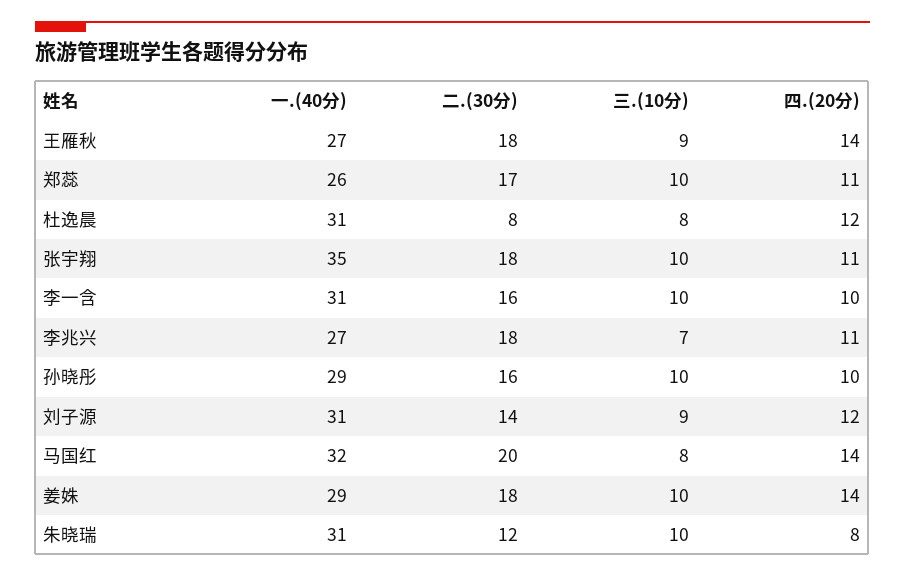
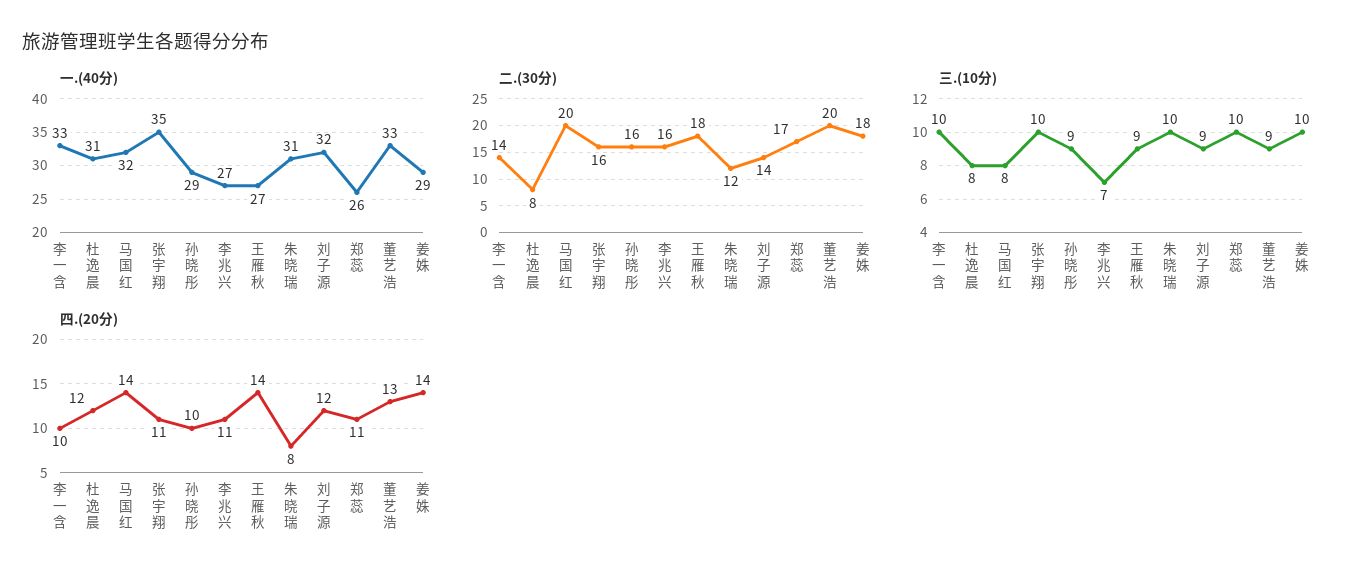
二.(30分), 张宇翔: 18 -> 16
一.(40分), 李一含: 31 -> 33
二.(30分), 李一含: 16 -> 14
二.(30分), 李兆兴: 18 -> 16
三.(10分), 孙晓彤: 10 -> 9
一.(40分), 刘子源: 31 -> 32
一.(40分), 董艺浩: none -> 33
二.(30分), 董艺浩: none -> 20
三.(10分), 董艺浩: none -> 9
四.(20分), 董艺浩: none -> 13

